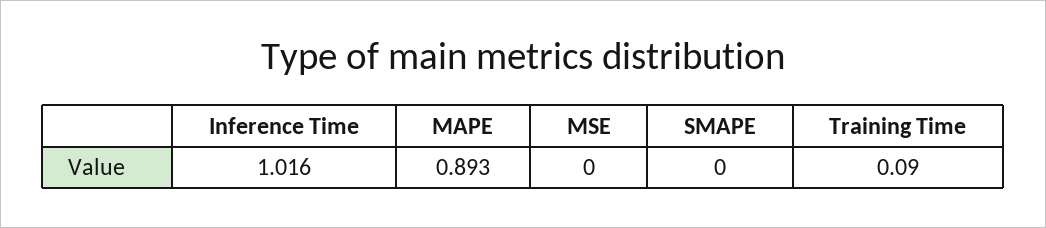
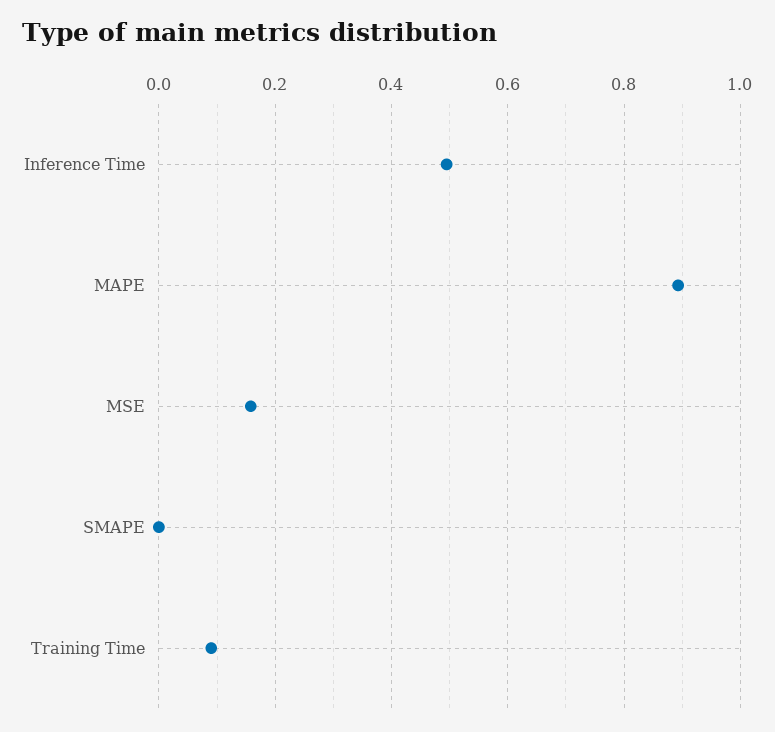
Inference Time: 1.016 -> 0.5
MSE: 0 -> 0.16

